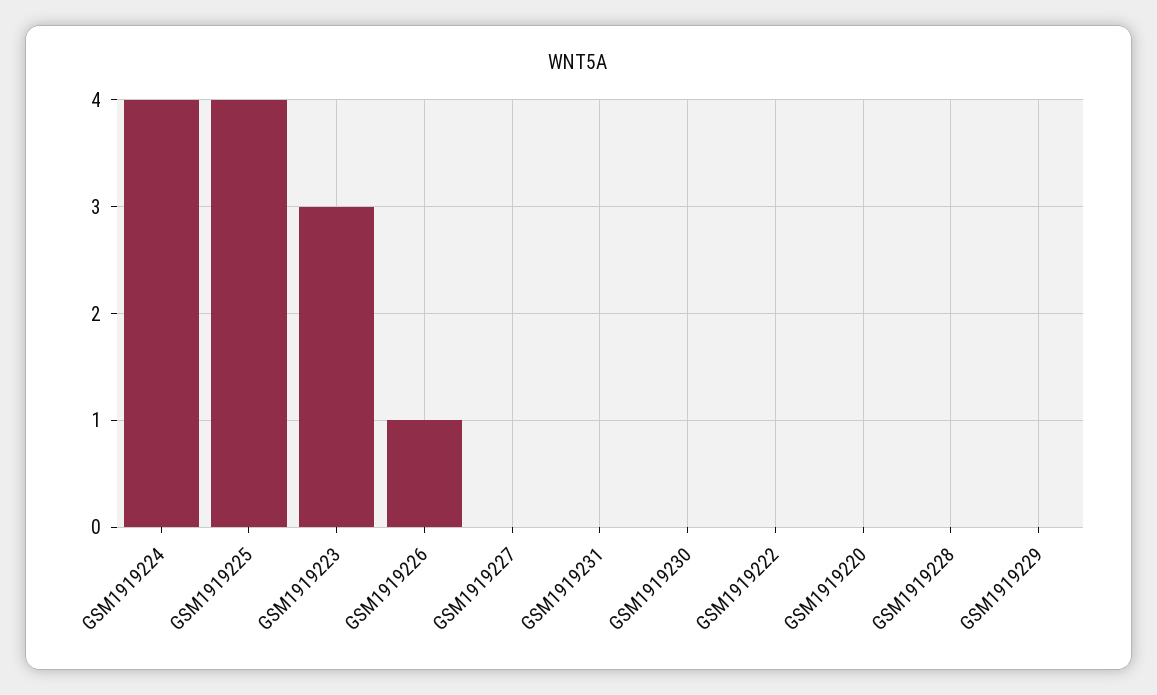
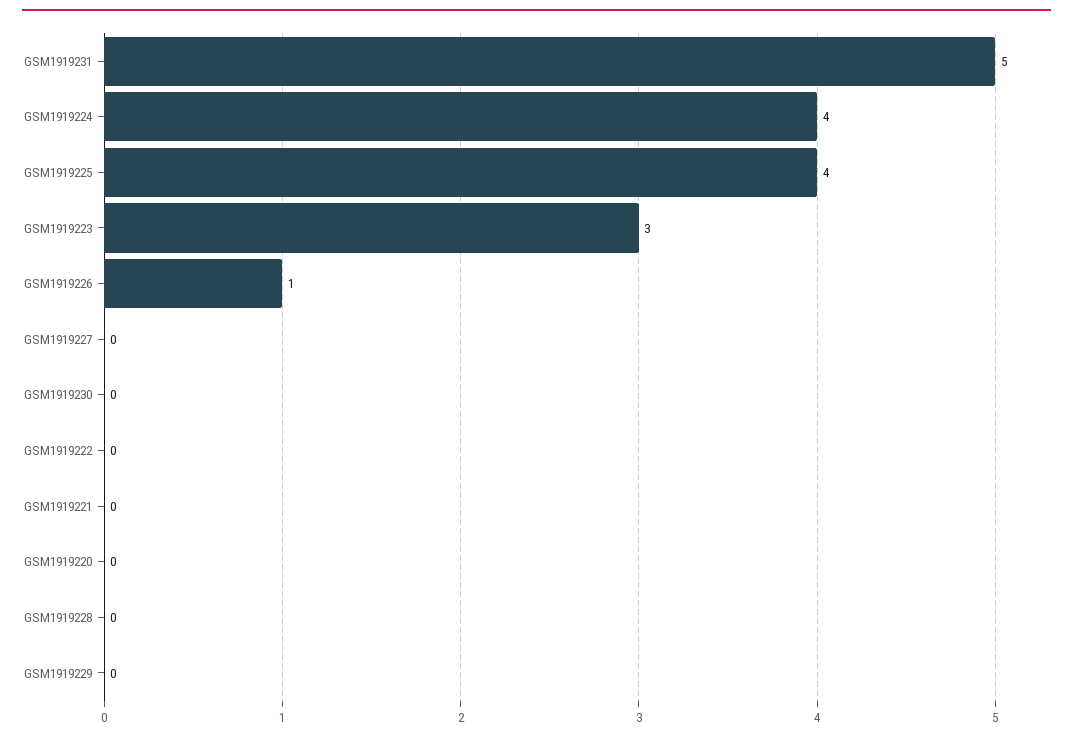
GSM1919231: 0 -> 5
GSM1919221: none -> 0

